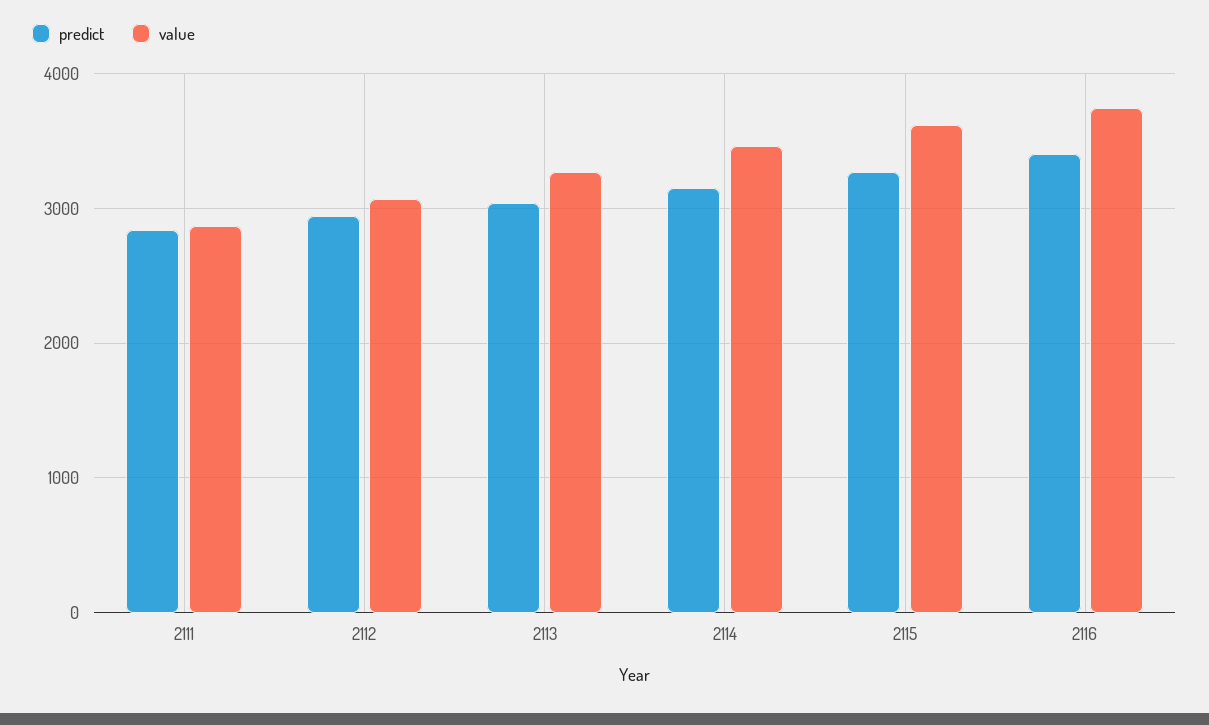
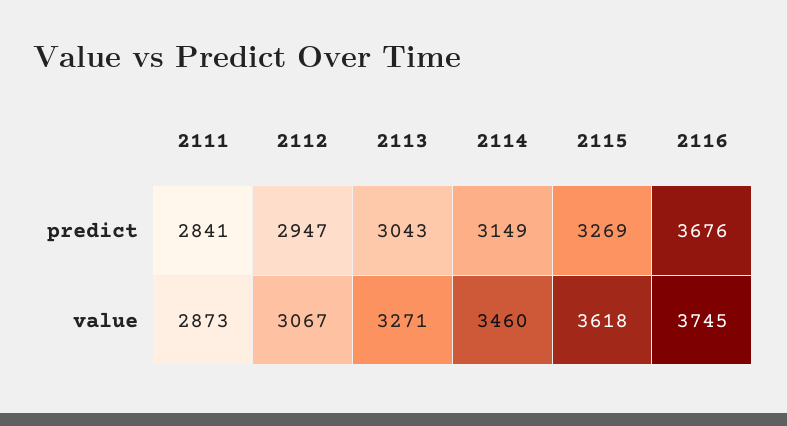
predict, 2116: 3400 -> 3676

